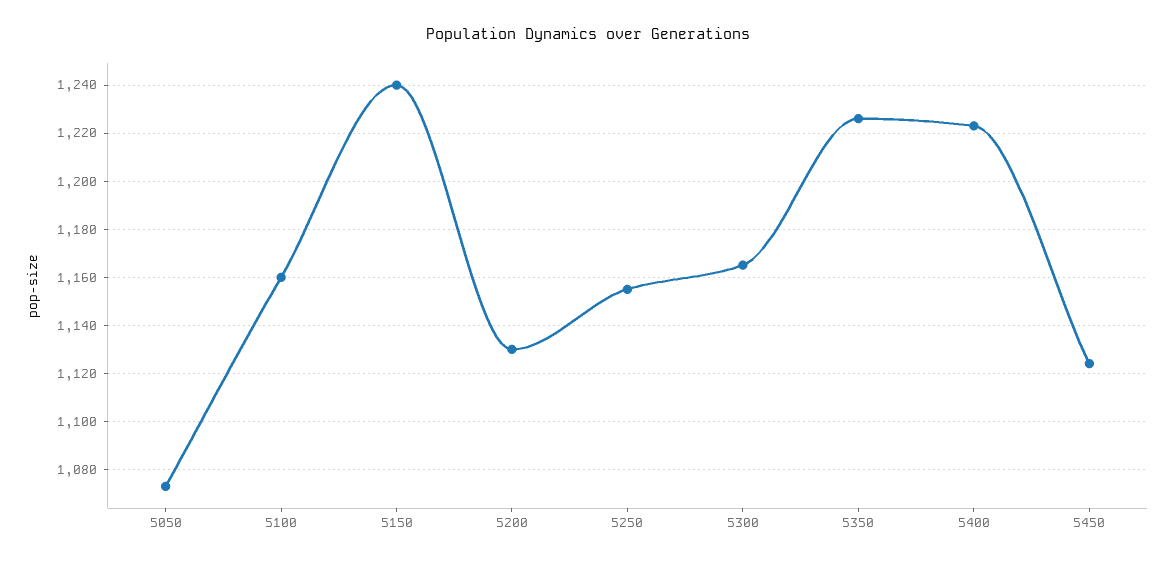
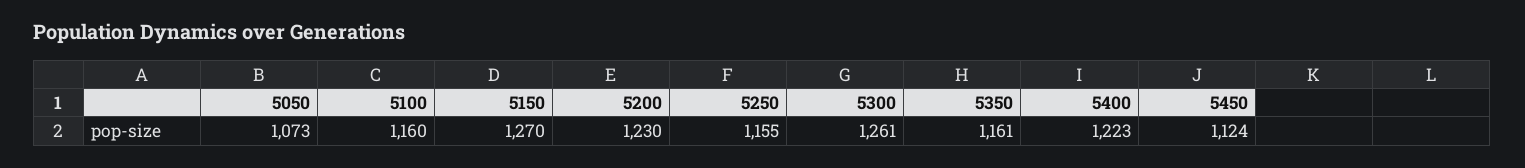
5150: 1240 -> 1270
5200: 1130 -> 1230
5300: 1165 -> 1261
5350: 1225 -> 1161

